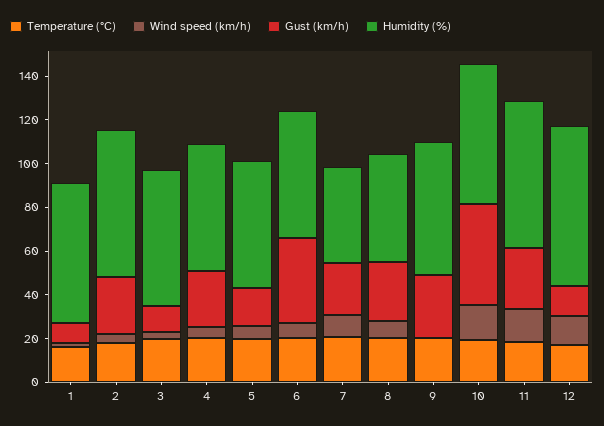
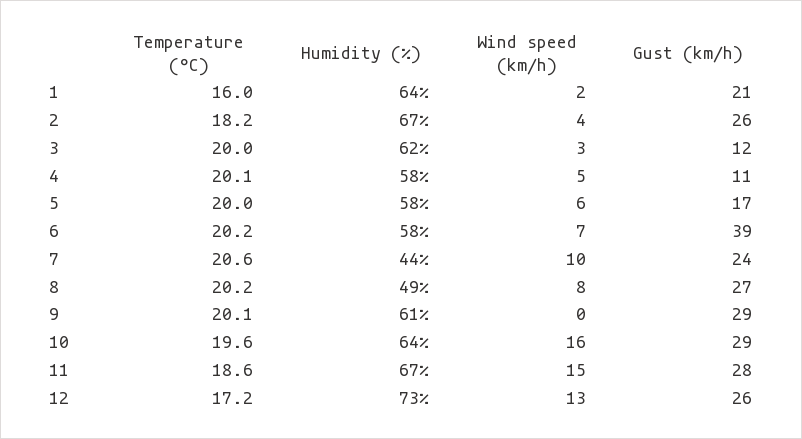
Gust (km/h), 1: 10 -> 21
Gust (km/h), 4: 25 -> 11
Gust (km/h), 10: 45 -> 29
Gust (km/h), 12: 15 -> 26

